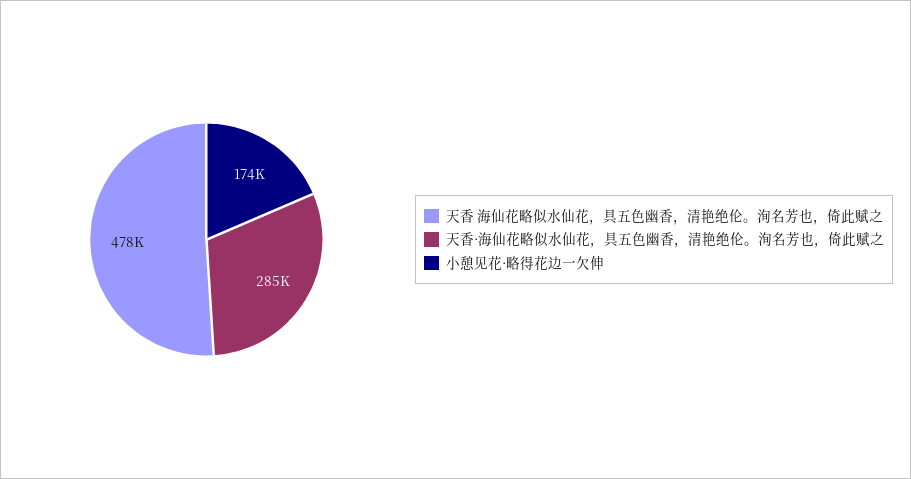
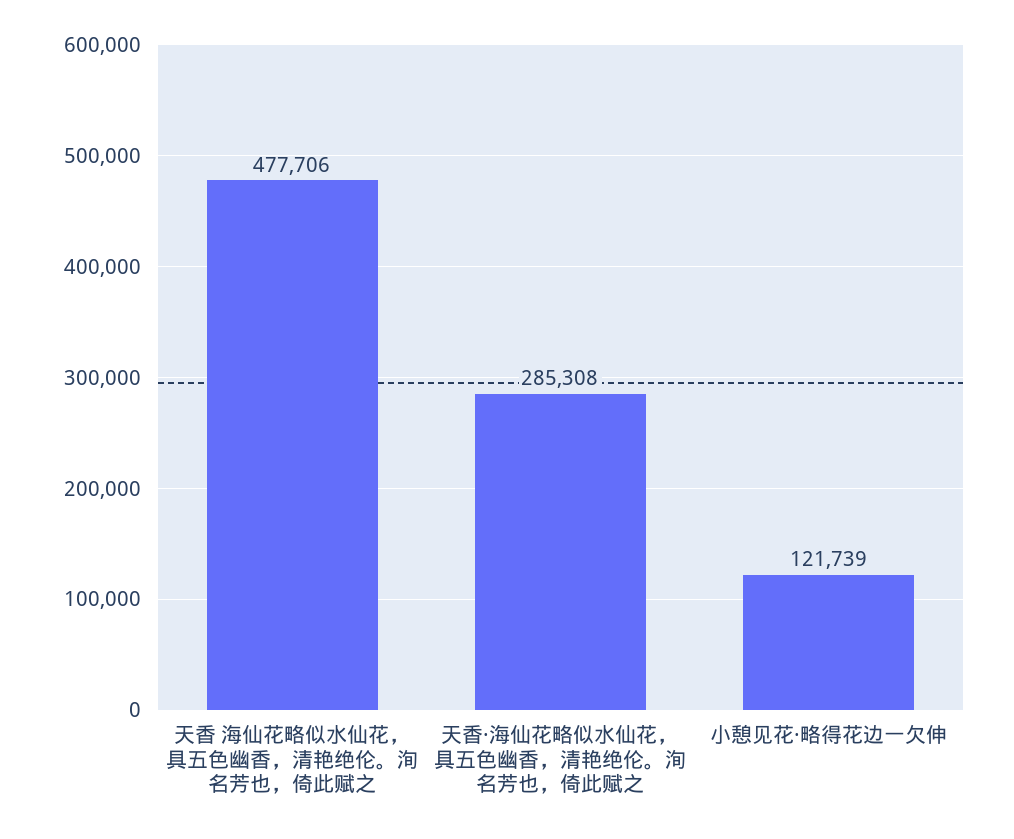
小憩见花·略得花边一欠伸: 174000 -> 121739

